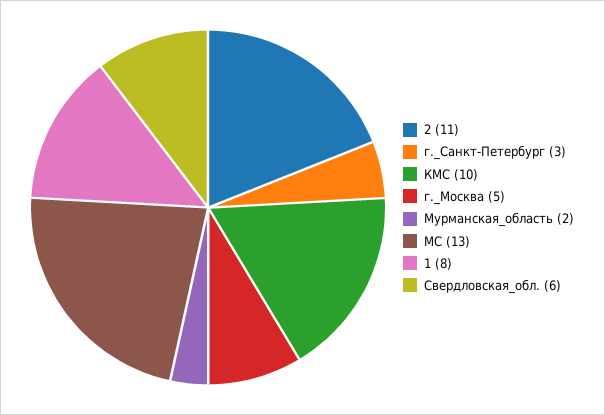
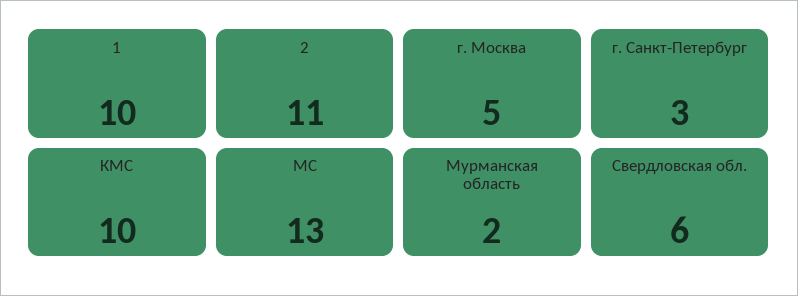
1: 8 -> 10

